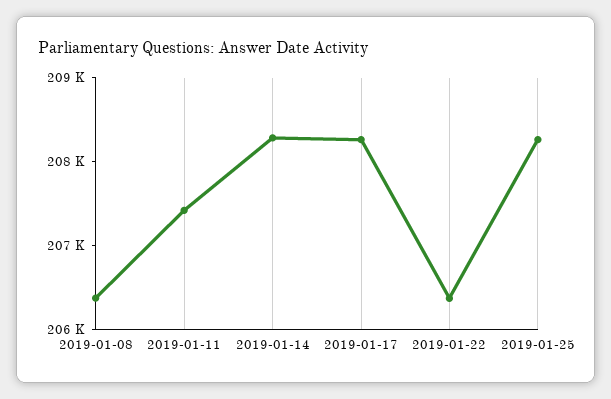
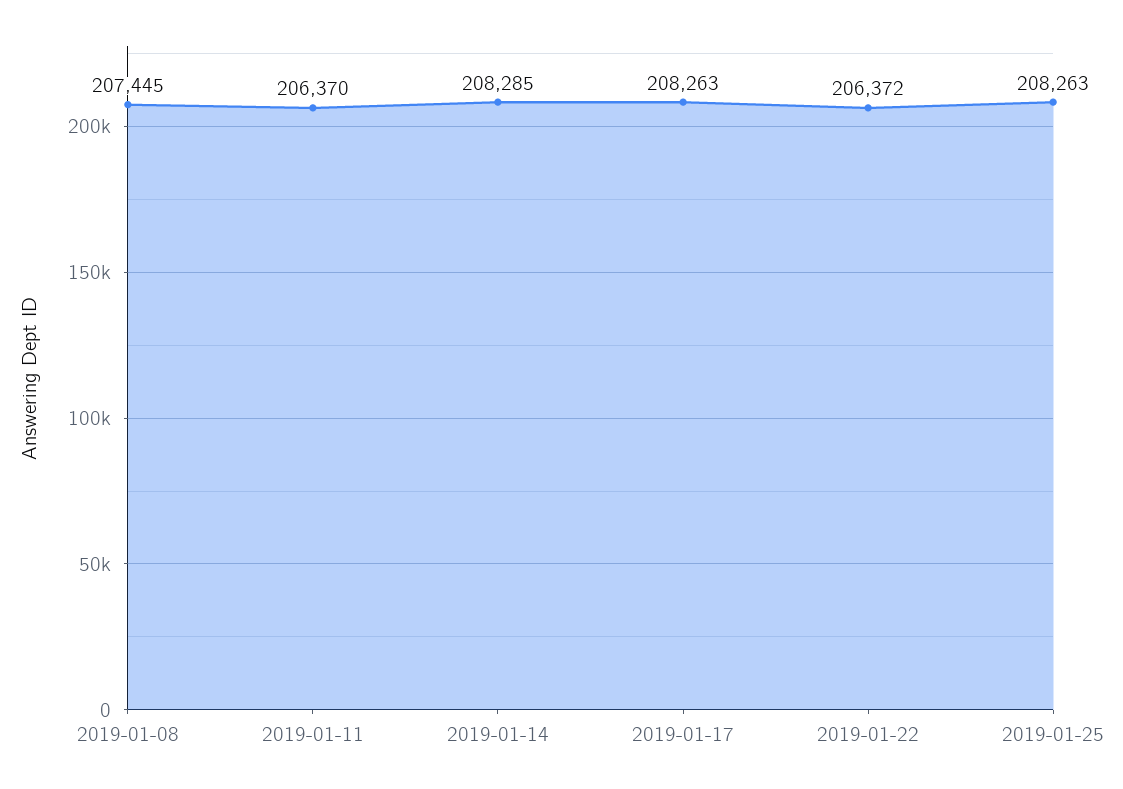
2019-01-08: 206400 -> 207445
2019-01-11: 207400 -> 206370

